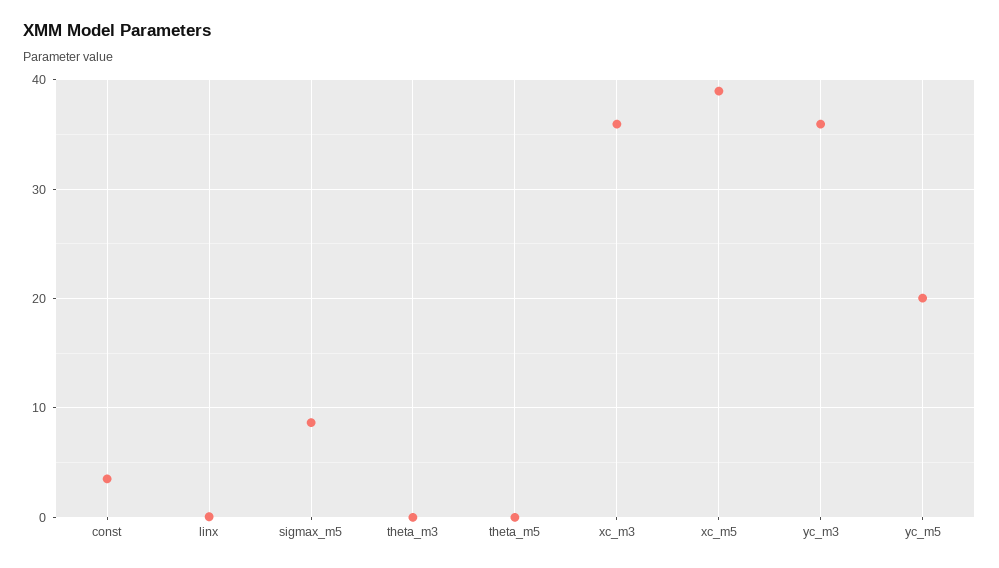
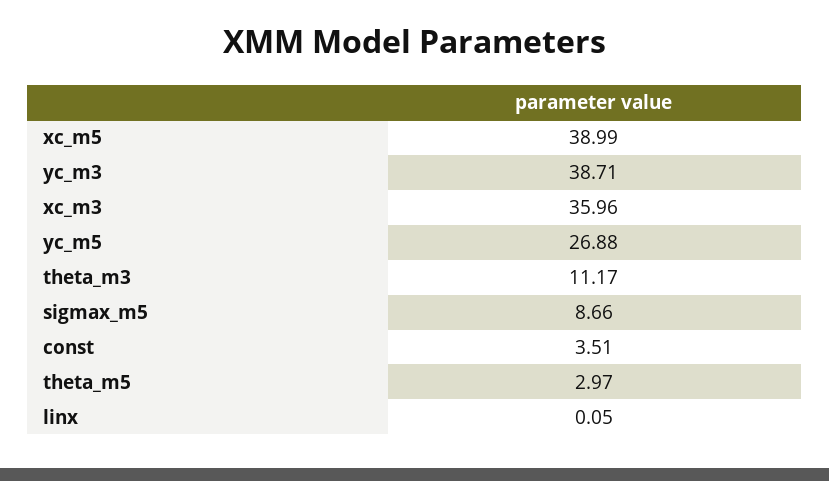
theta_m3: 0 -> 11.17
theta_m5: 0 -> 2.97
yc_m3: 36 -> 38.71
yc_m5: 20 -> 26.88

